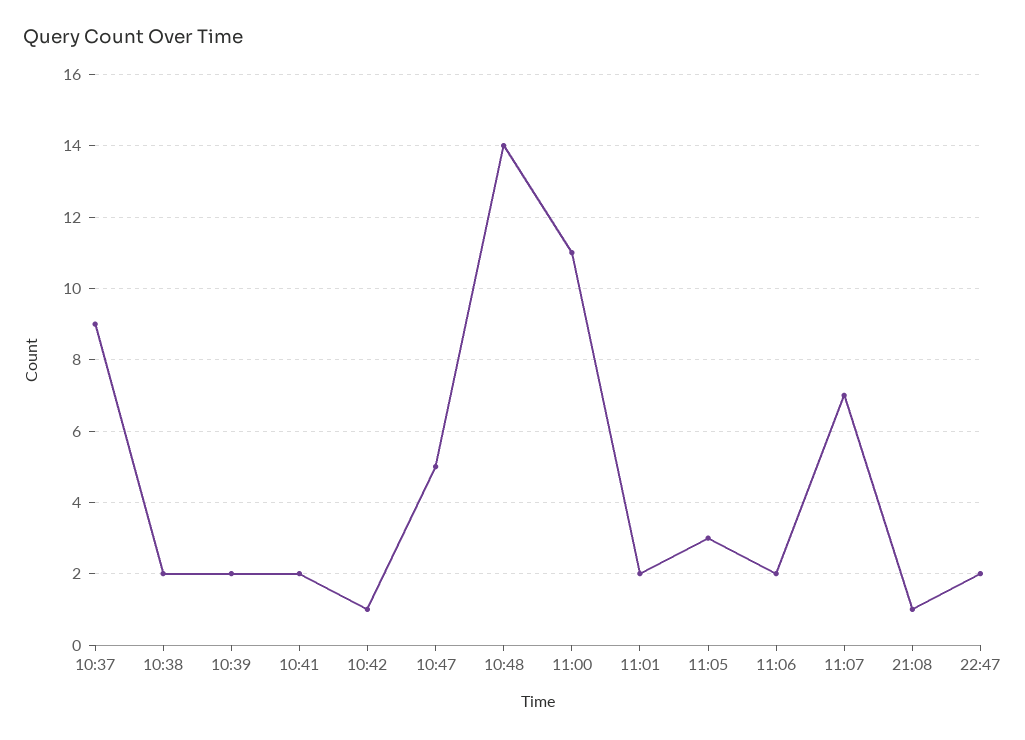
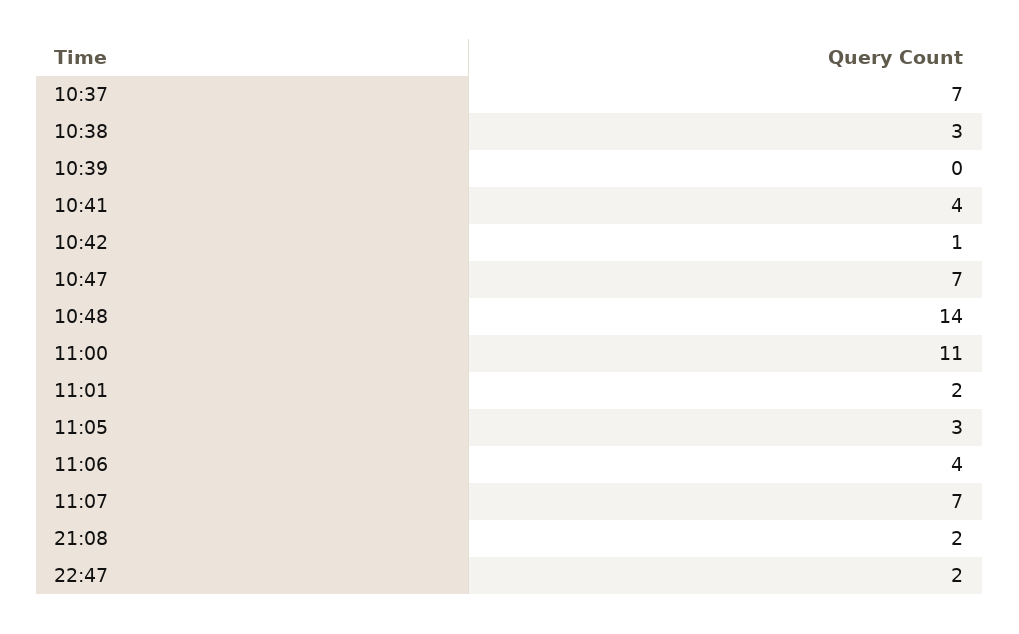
10:37: 9 -> 7
10:38: 2 -> 3
10:39: 2 -> 0
10:41: 2 -> 4
10:47: 5 -> 7
11:06: 2 -> 4
21:08: 1 -> 2

